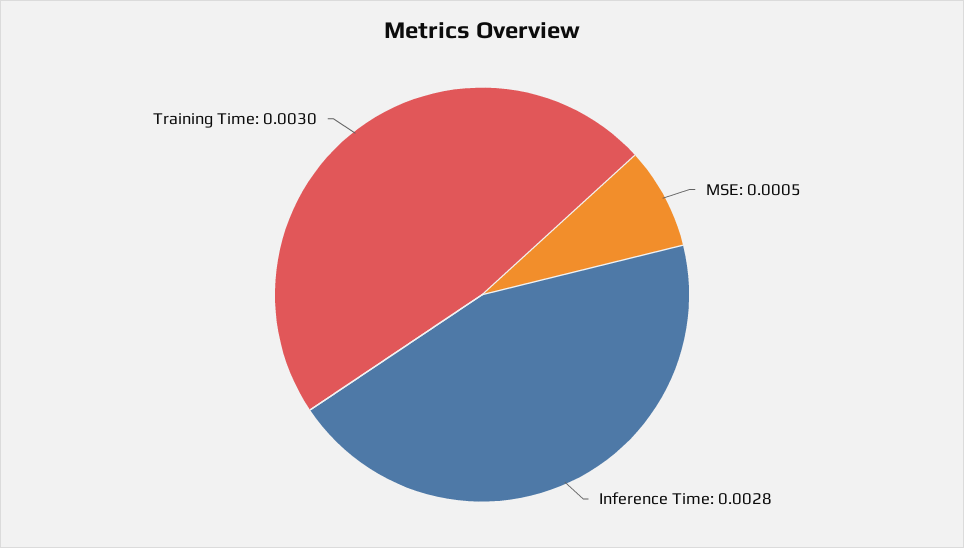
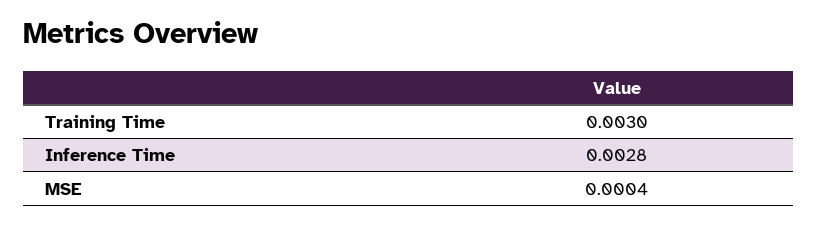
MSE: 0.0005 -> 0.0004

